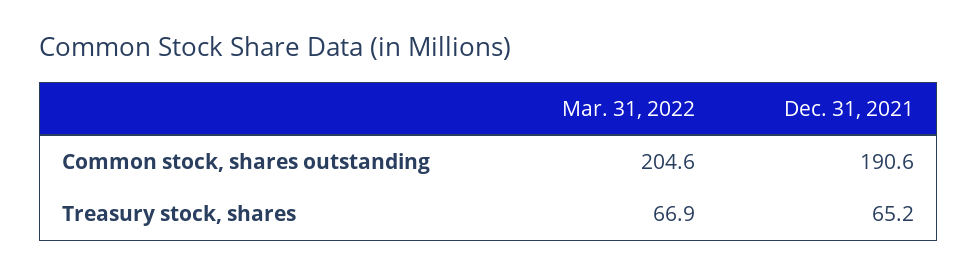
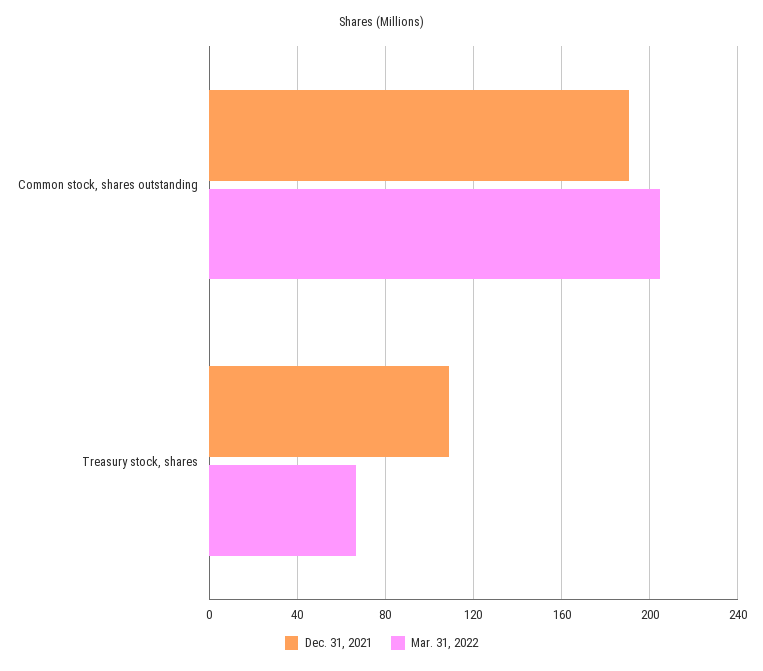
Dec. 31, 2021, Treasury stock, shares: 65.2 -> 110

